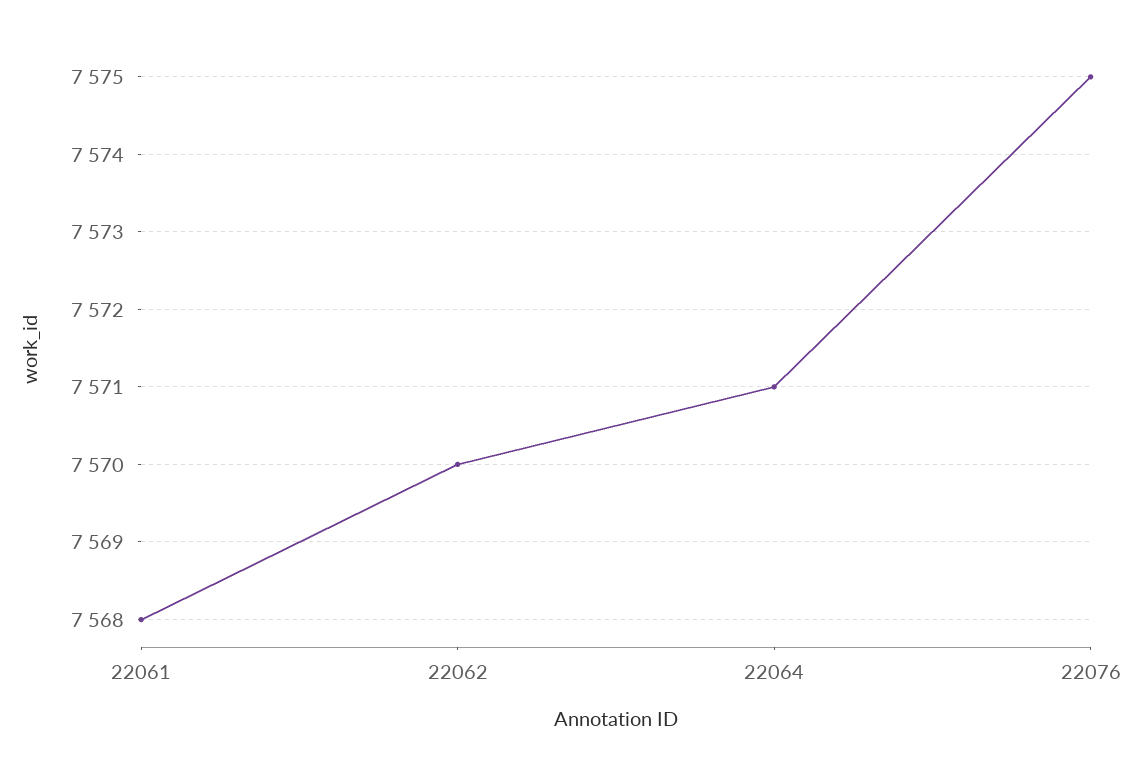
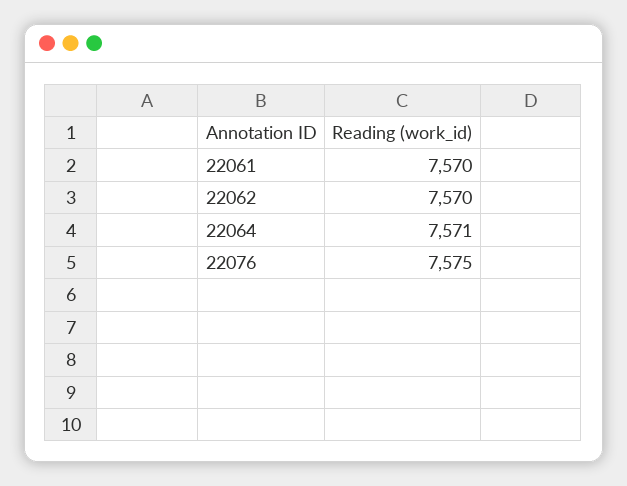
22061: 7568 -> 7570

